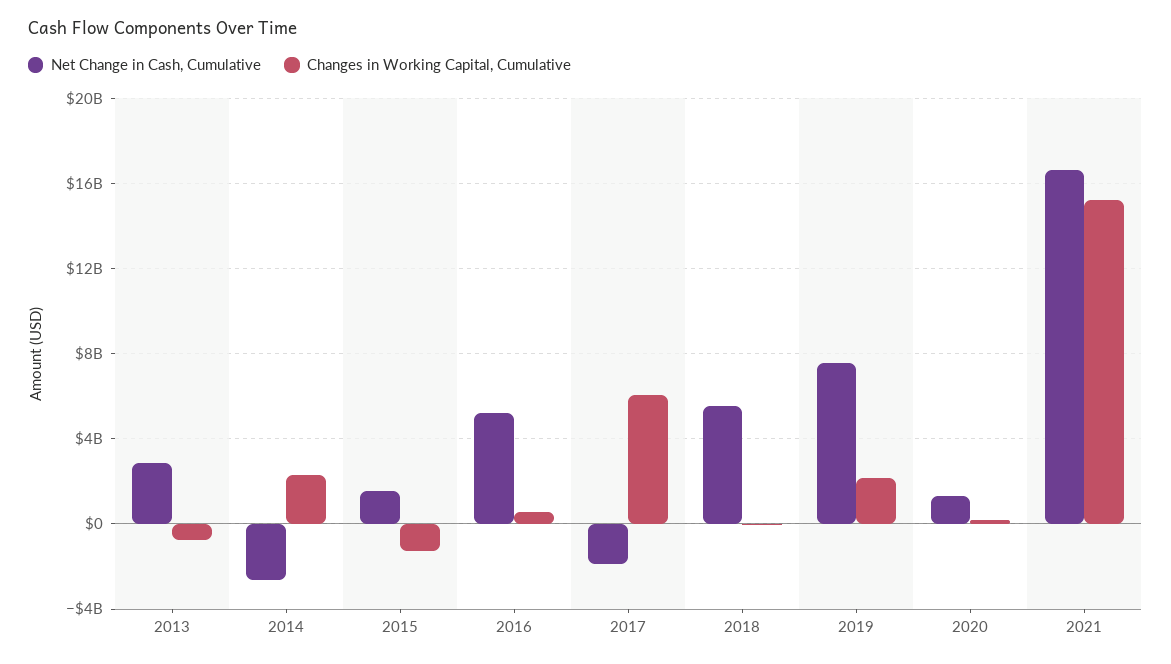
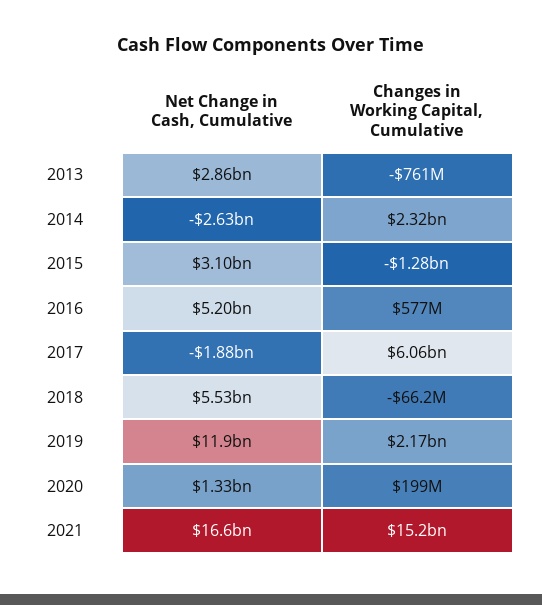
Net Change in Cash, Cumulative, 2015: 1500000000 -> 3100000000
Net Change in Cash, Cumulative, 2019: 7500000000 -> 11900000000

